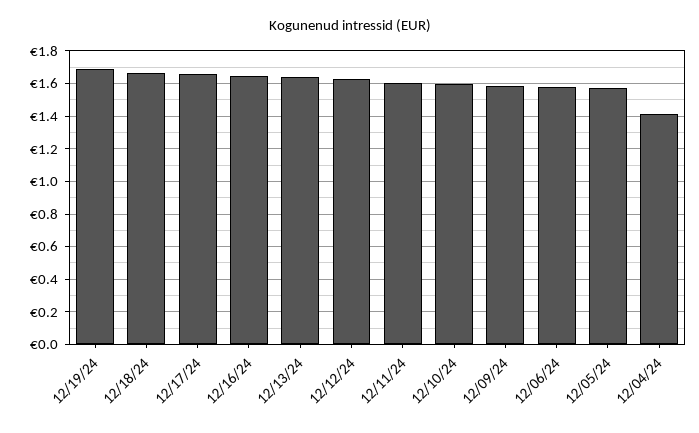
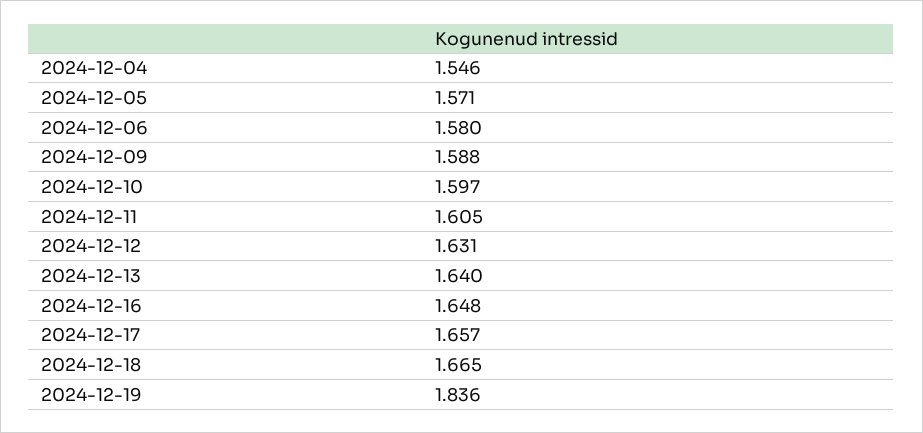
12/19/24: 1.7 -> 1.836
12/04/24: 1.4 -> 1.546

